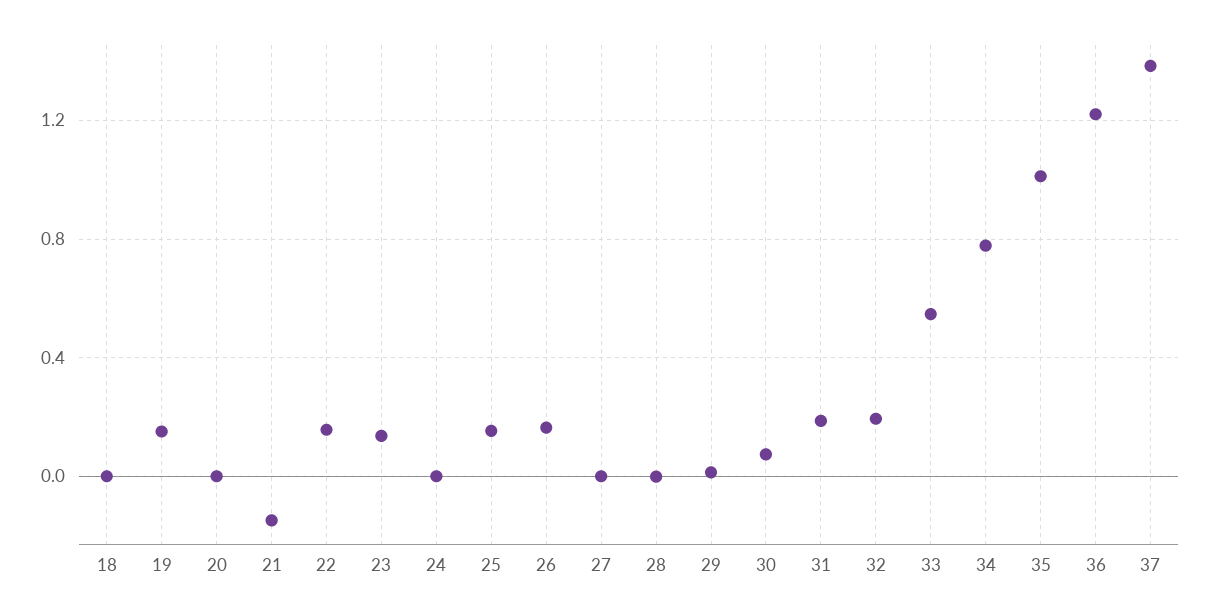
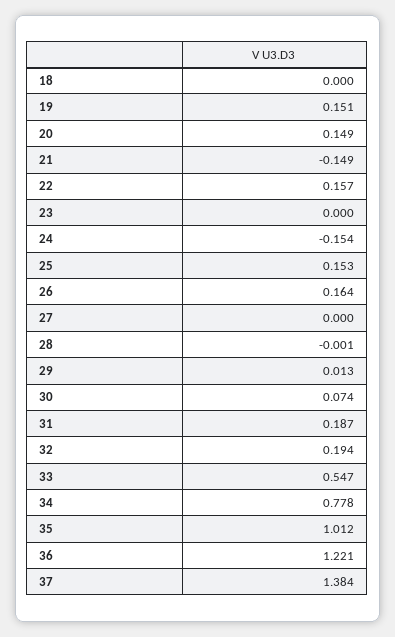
20: 0 -> 0.149
23: 0.15 -> 0
24: 0 -> -0.154

